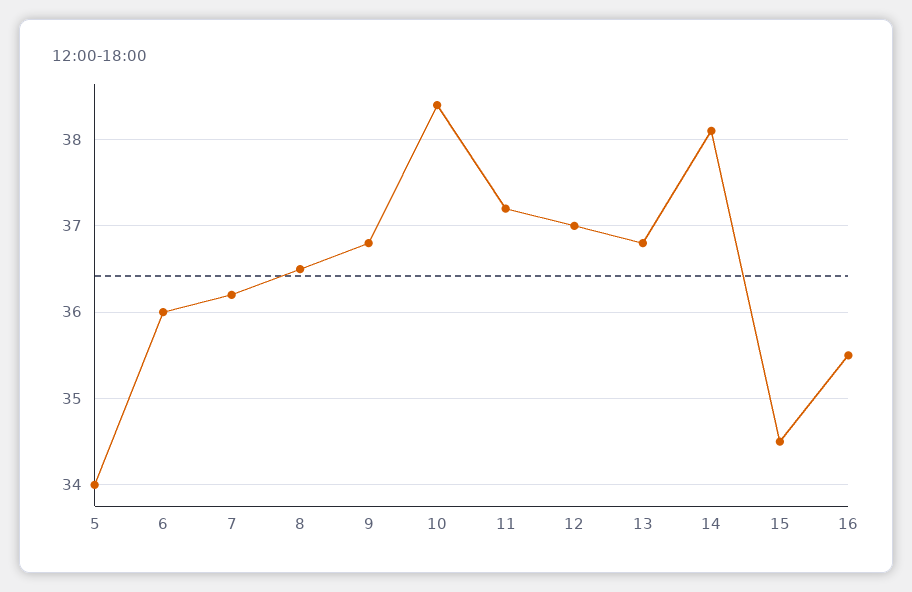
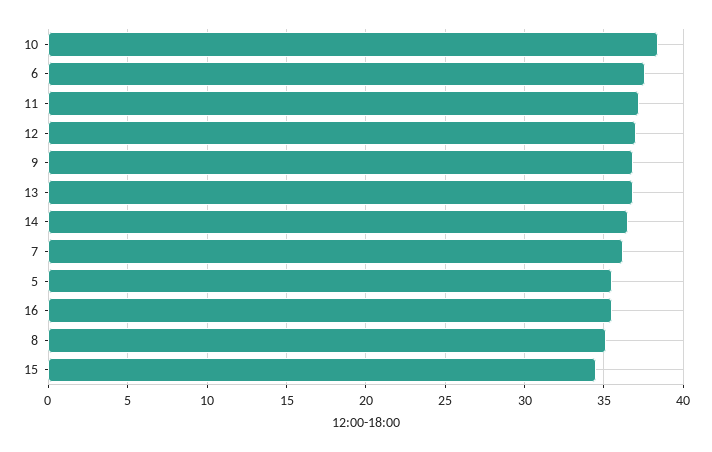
5: 34 -> 35.5
6: 36 -> 37.5
8: 36.5 -> 35
14: 38.1 -> 36.5

